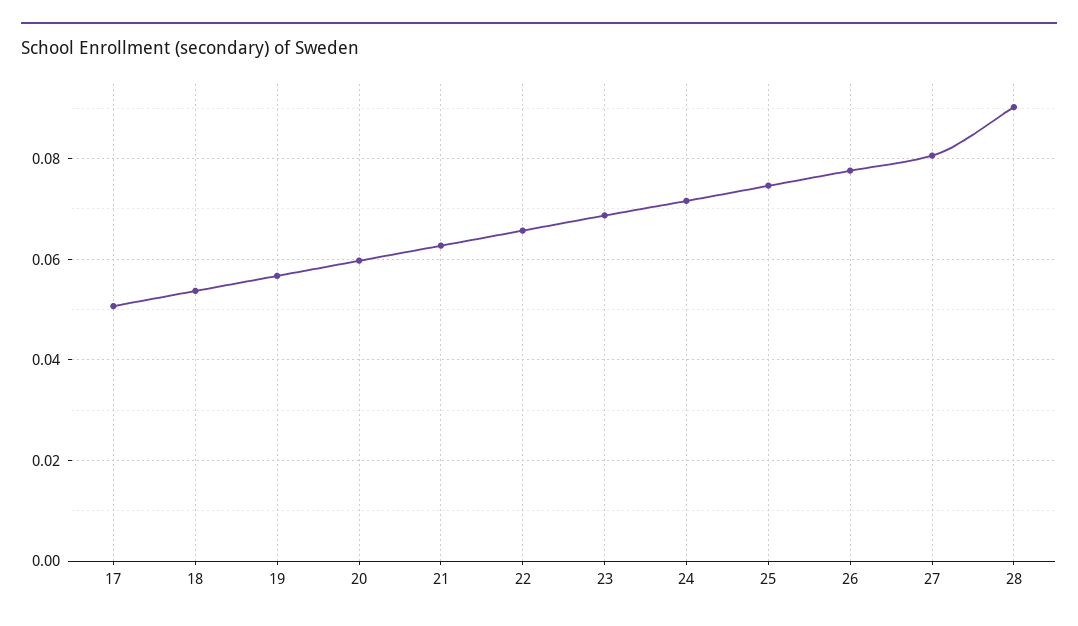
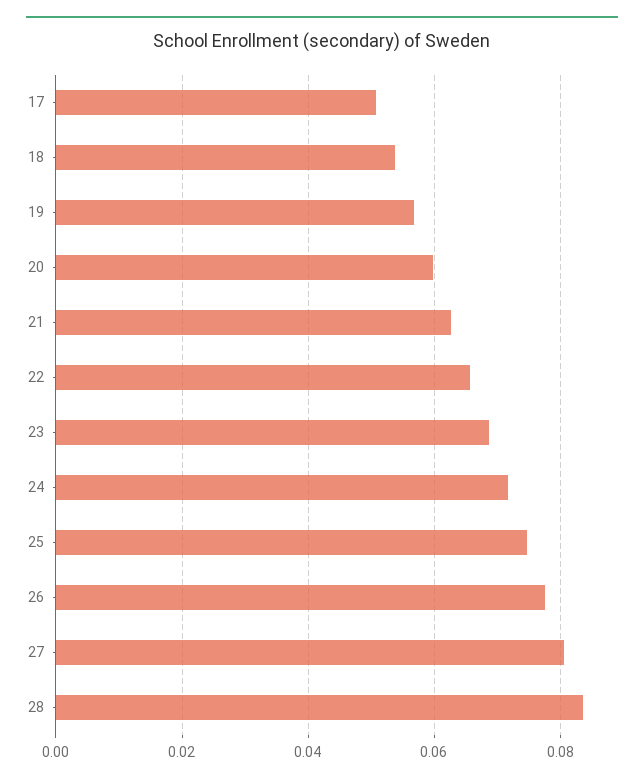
28: 0.09 -> 0.084

